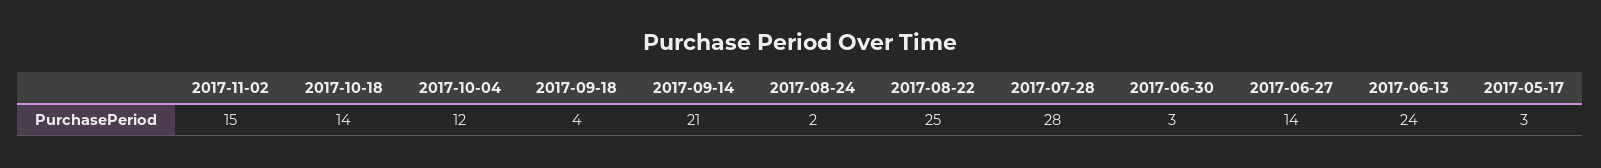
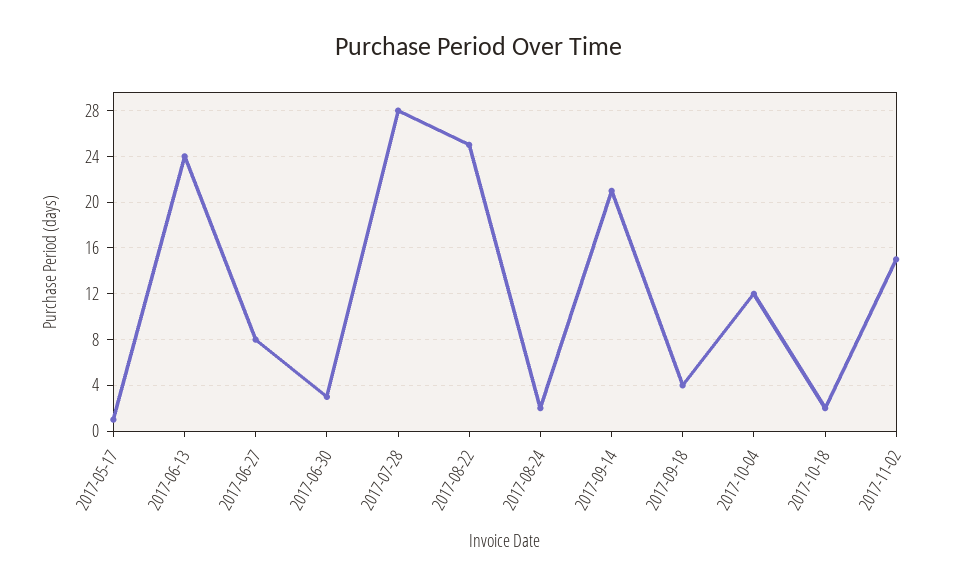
2017-10-18: 14 -> 2
2017-06-27: 14 -> 8
2017-05-17: 3 -> 1

